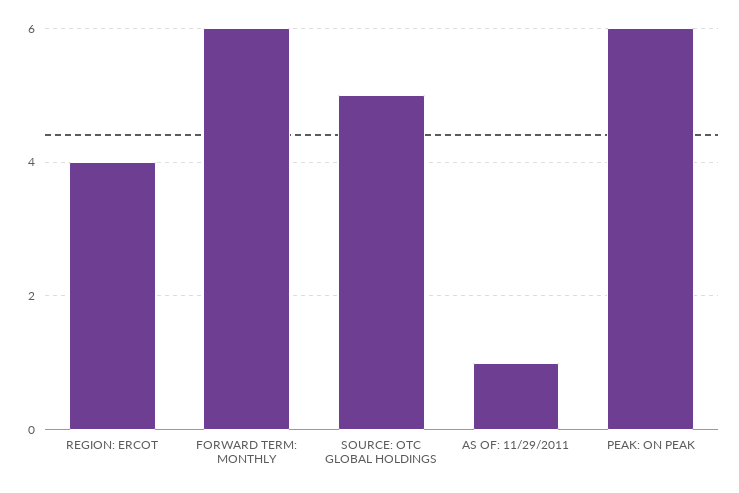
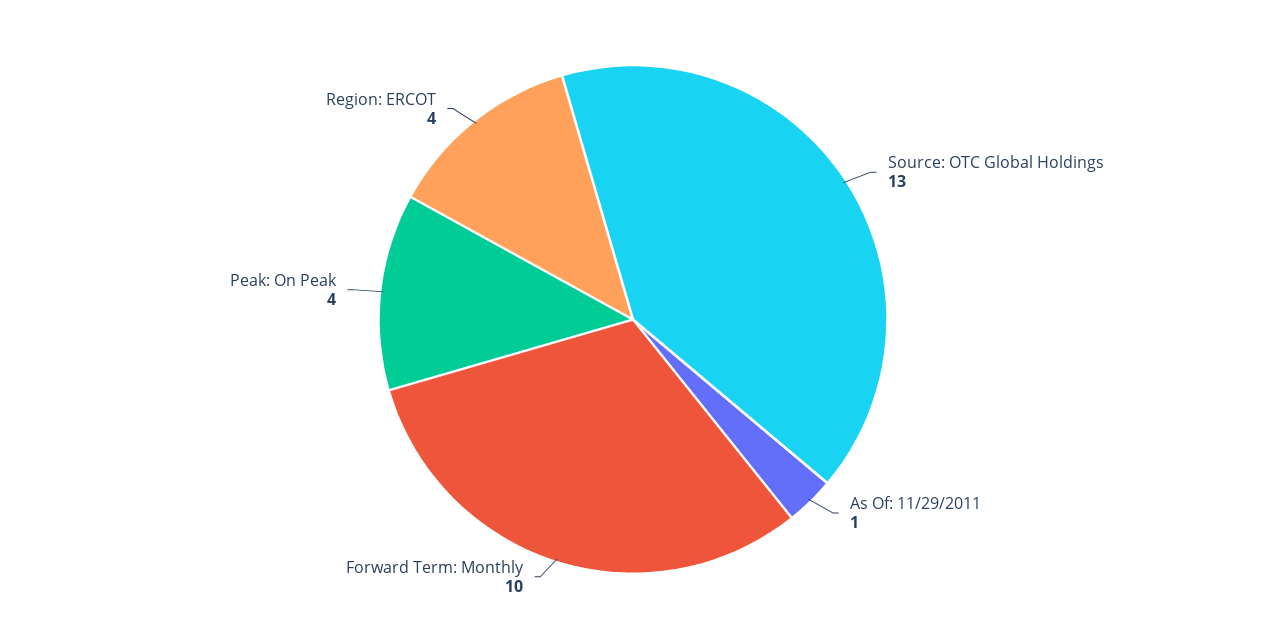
FORWARD TERM: MONTHLY: 6 -> 10
SOURCE: OTC GLOBAL HOLDINGS: 5 -> 13
PEAK: ON PEAK: 6 -> 4

